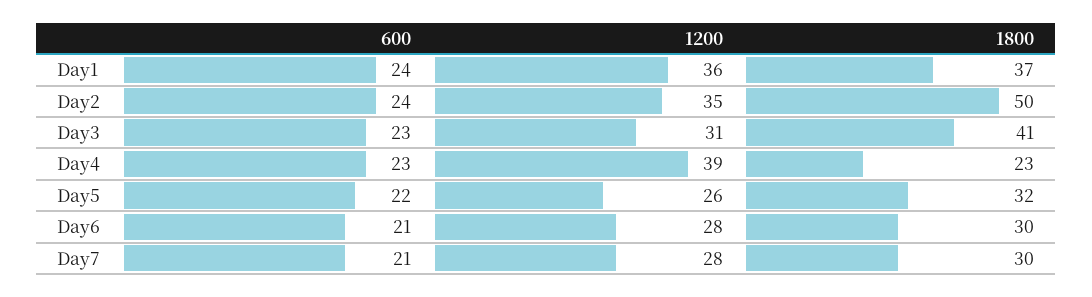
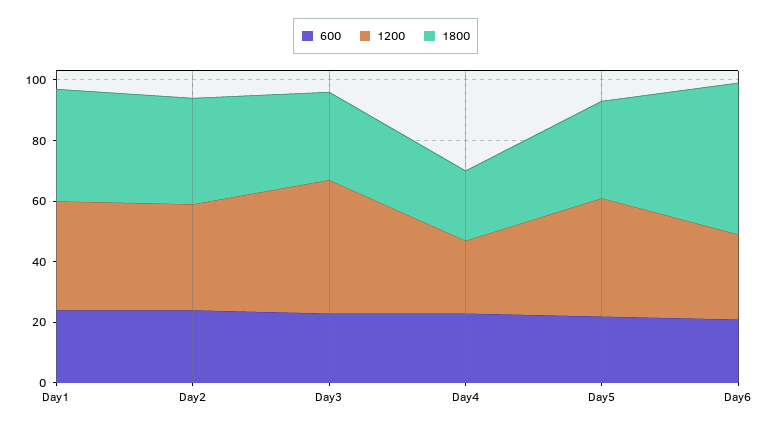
1800, Day2: 50 -> 35
1200, Day3: 31 -> 45
1800, Day3: 41 -> 30
1200, Day4: 39 -> 25
1200, Day5: 26 -> 40
1800, Day6: 30 -> 50
600, Day7: 21 -> none
1200, Day7: 28 -> none
1800, Day7: 30 -> none

